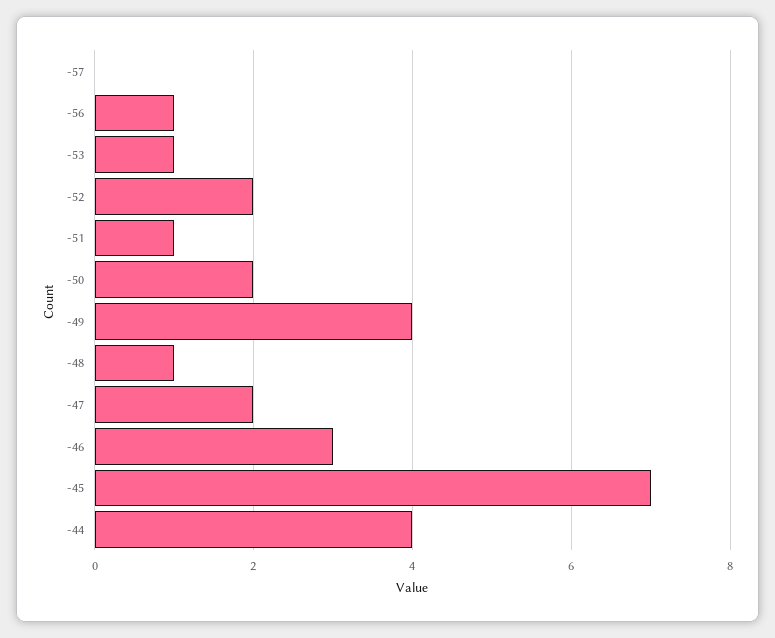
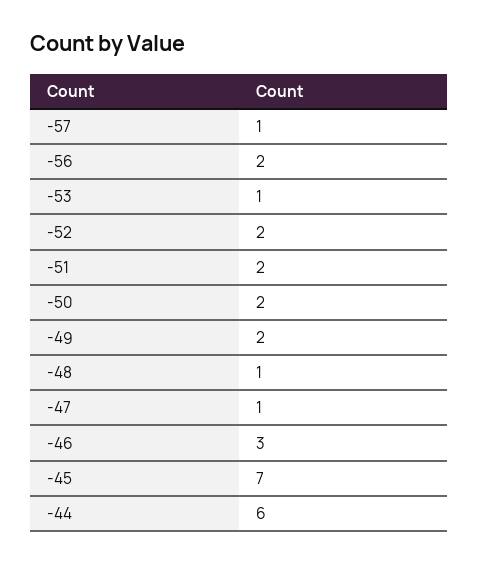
-57: 0 -> 1
-56: 1 -> 2
-51: 1 -> 2
-49: 4 -> 2
-47: 2 -> 1
-44: 4 -> 6

